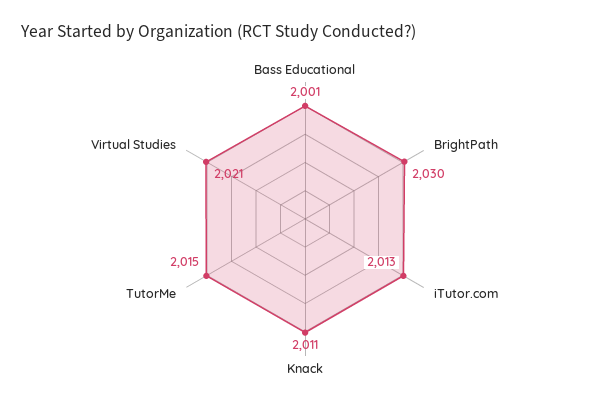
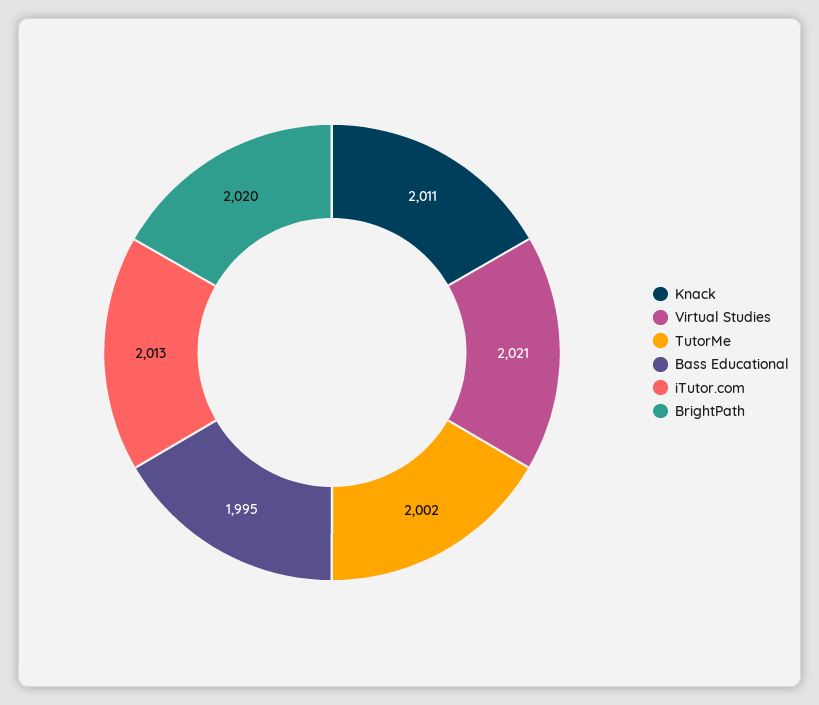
Bass Educational: 2001 -> 1995
BrightPath: 2030 -> 2020
TutorMe: 2015 -> 2002

